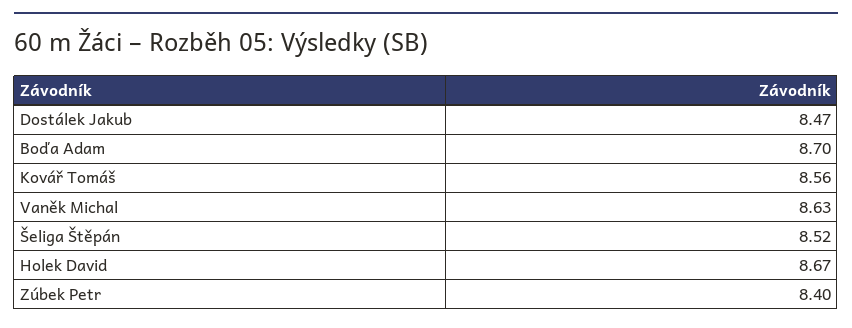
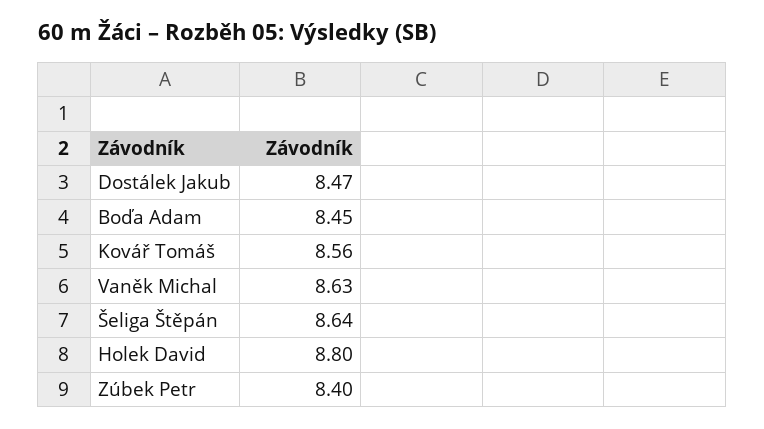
Boďa Adam: 8.7 -> 8.45
Šeliga Štěpán: 8.52 -> 8.64
Holek David: 8.67 -> 8.8

